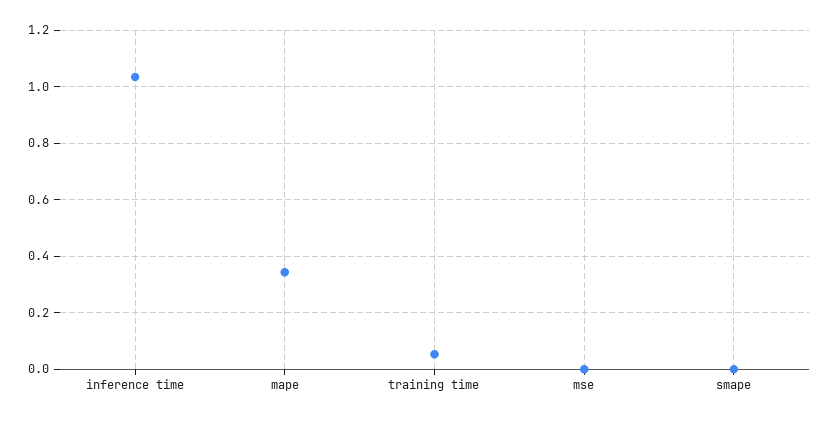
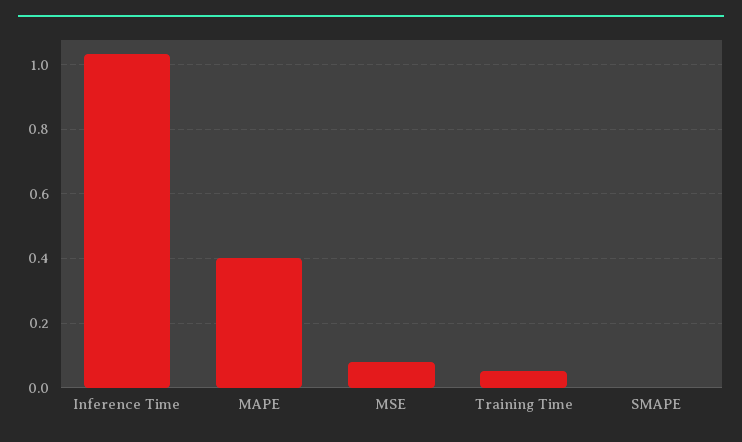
mape: 0.35 -> 0.4
mse: 0 -> 0.08

